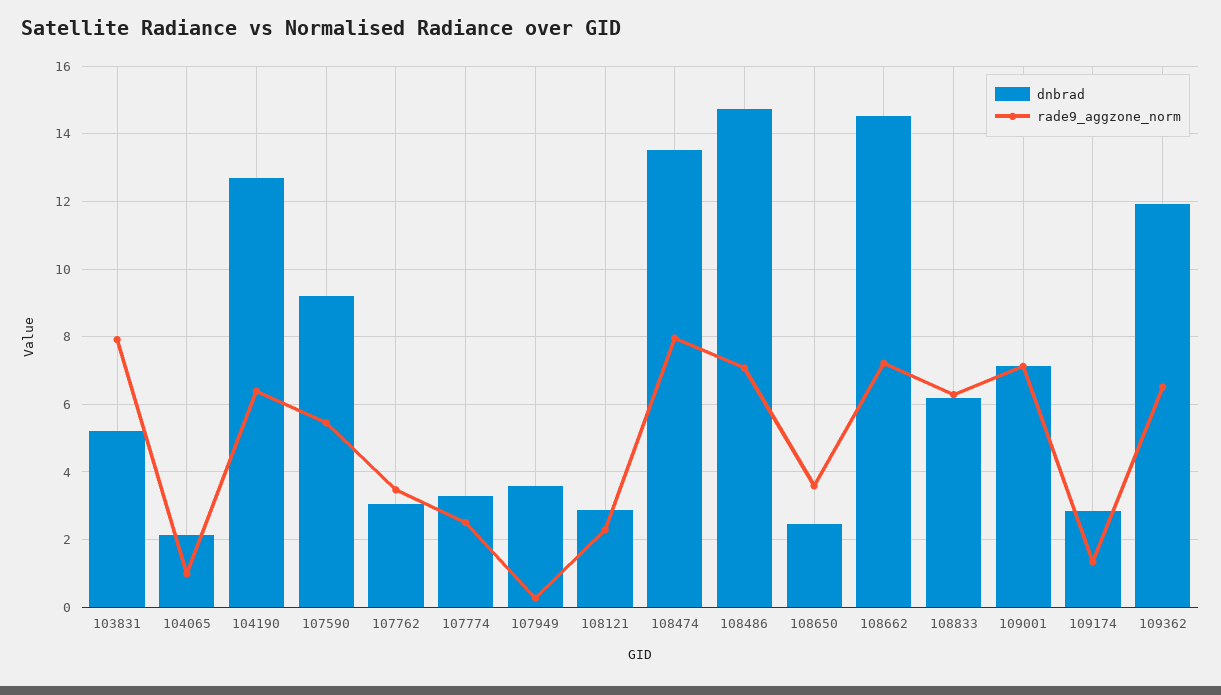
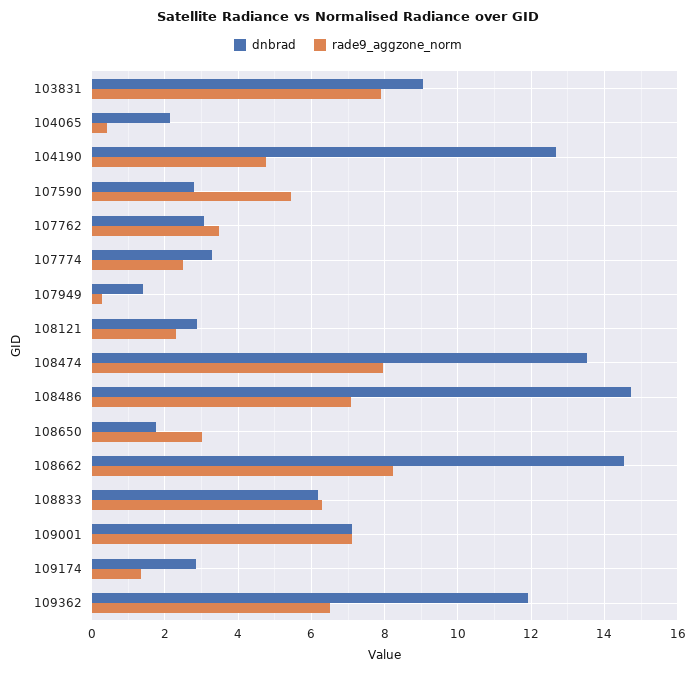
dnbrad, 103831: 5.2 -> 9
rade9_aggzone_norm, 104065: 1 -> 0.4
rade9_aggzone_norm, 104190: 6.4 -> 4.8
dnbrad, 107590: 9.2 -> 2.8
dnbrad, 107949: 3.6 -> 1.4
dnbrad, 108650: 2.4 -> 1.8
rade9_aggzone_norm, 108650: 3.6 -> 3
rade9_aggzone_norm, 108662: 7.2 -> 8.2

